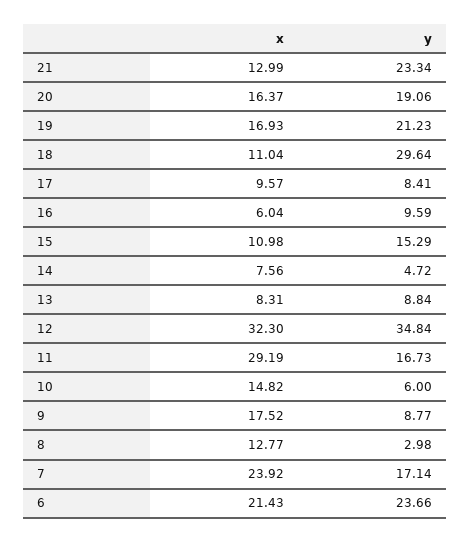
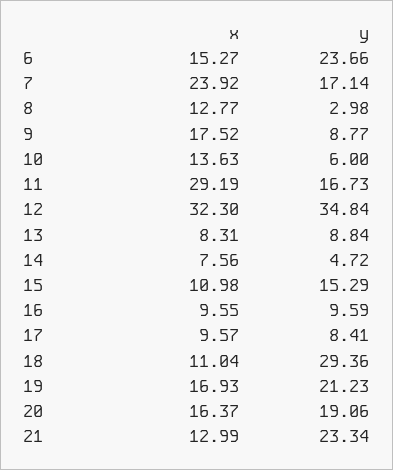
y, 18: 29.64 -> 29.36
x, 16: 6.04 -> 9.55
x, 10: 14.82 -> 13.63
x, 6: 21.43 -> 15.27

